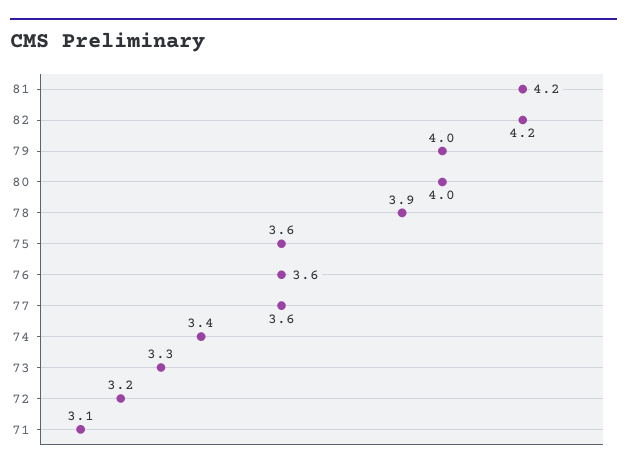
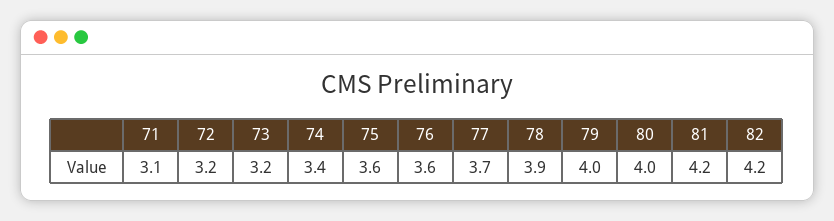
77: 3.6 -> 3.7
73: 3.3 -> 3.2

